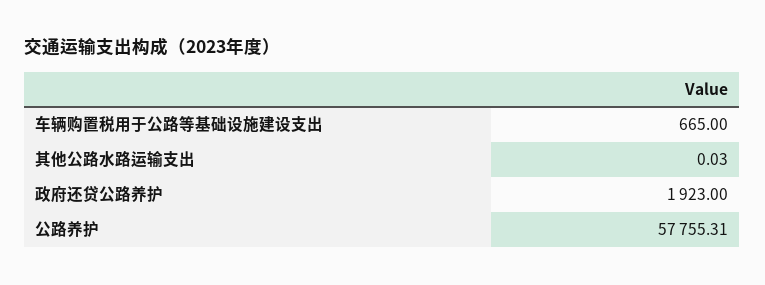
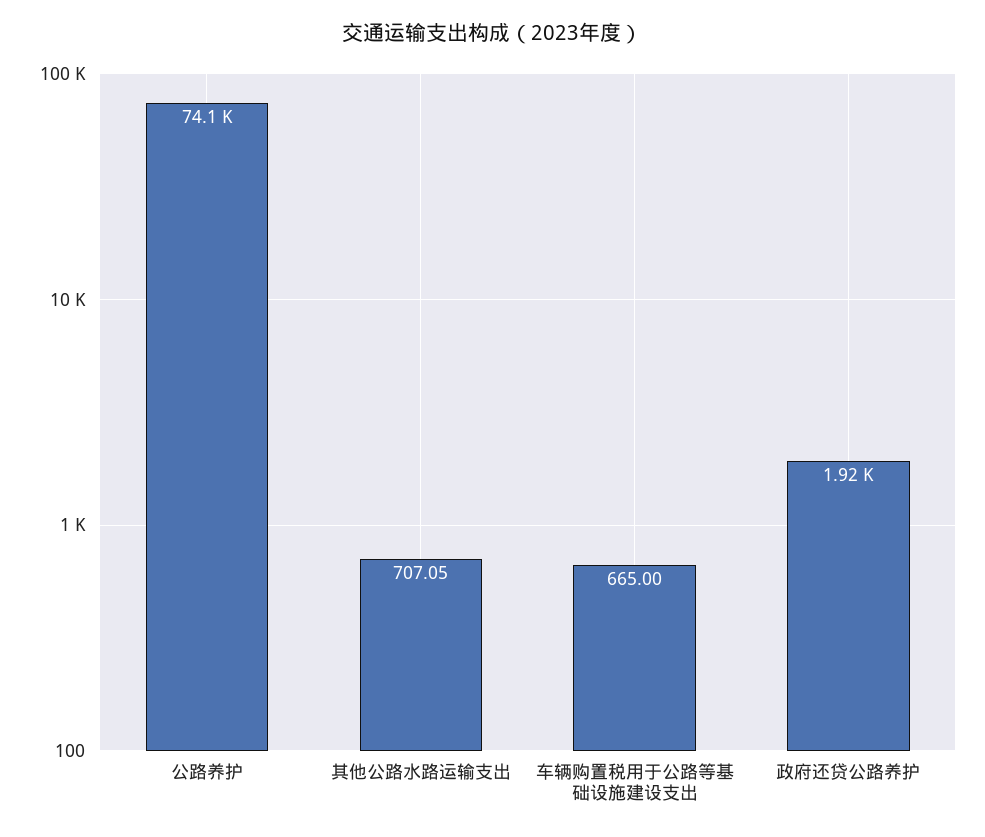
其他公路水路运输支出: 0.03 -> 707.05
公路养护: 57755.31 -> 74100

